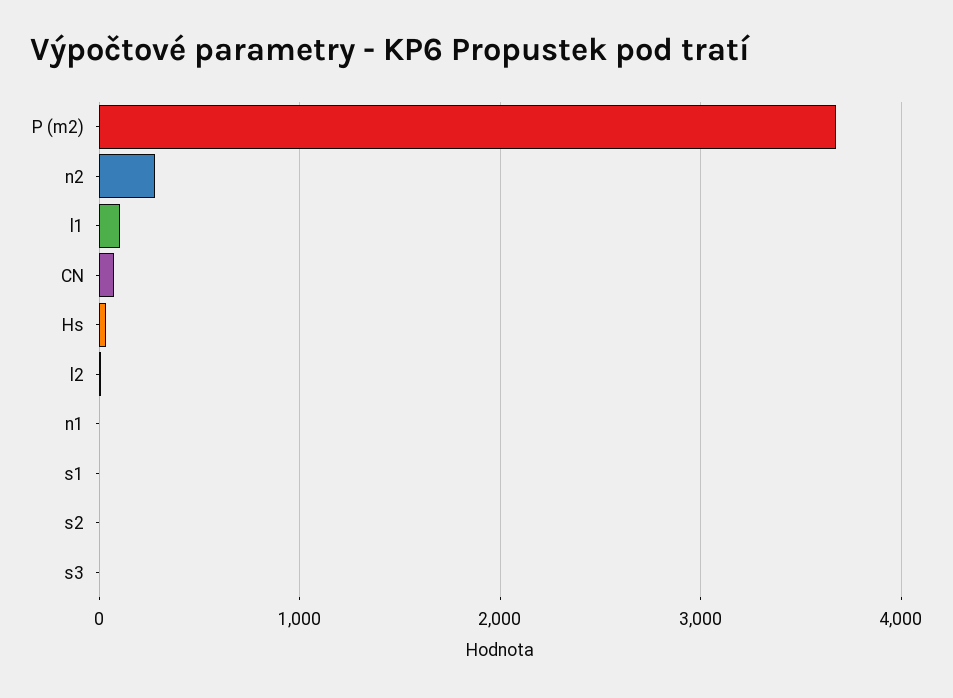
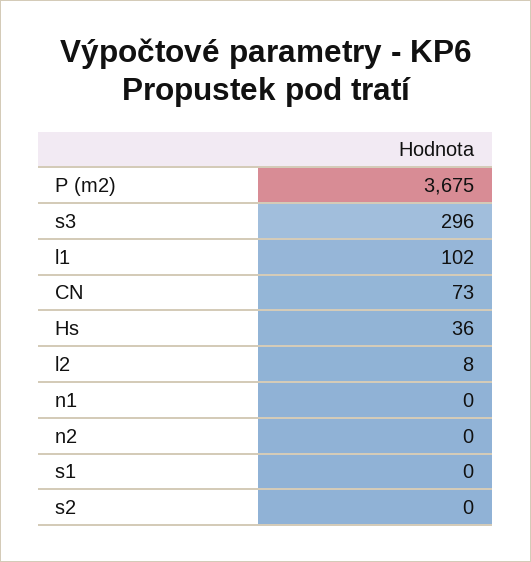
n2: 300 -> 0
s3: 0 -> 296

